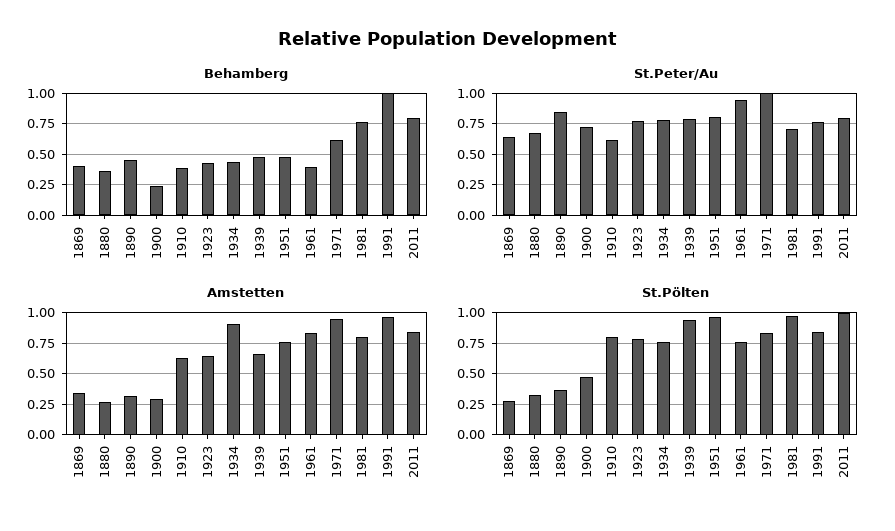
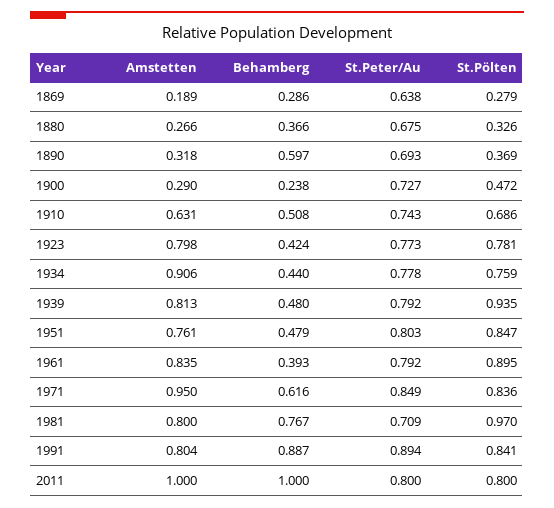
Behamberg, 1869: 0.4 -> 0.286
Behamberg, 1890: 0.45 -> 0.597
Behamberg, 1910: 0.4 -> 0.508
Behamberg, 1991: 1 -> 0.887
Behamberg, 2011: 0.8 -> 1
St.Peter/Au, 1890: 0.85 -> 0.693
St.Peter/Au, 1910: 0.6 -> 0.743
St.Peter/Au, 1961: 0.95 -> 0.792
St.Peter/Au, 1971: 1 -> 0.849
St.Peter/Au, 1991: 0.75 -> 0.894
Amstetten, 1869: 0.35 -> 0.189
Amstetten, 1923: 0.65 -> 0.798
Amstetten, 1939: 0.65 -> 0.813
Amstetten, 1991: 0.95 -> 0.804
Amstetten, 2011: 0.85 -> 1
St.Pölten, 1910: 0.8 -> 0.686
St.Pölten, 1951: 0.95 -> 0.847
St.Pölten, 1961: 0.75 -> 0.895
St.Pölten, 2011: 1 -> 0.8

